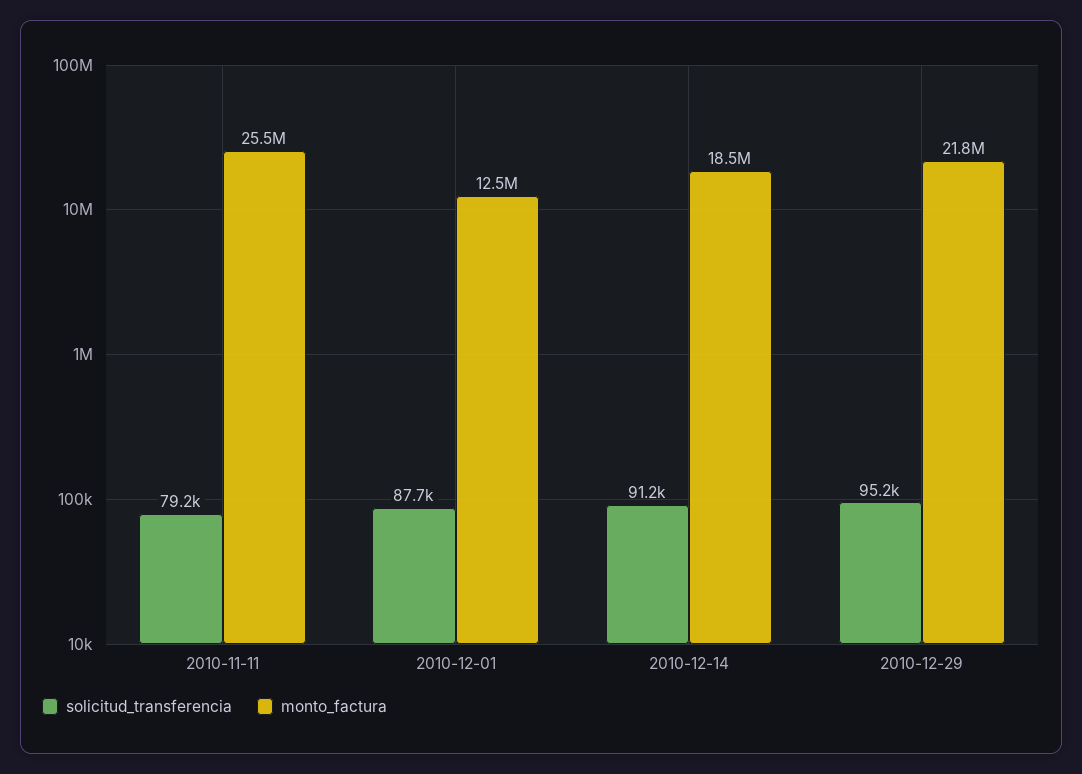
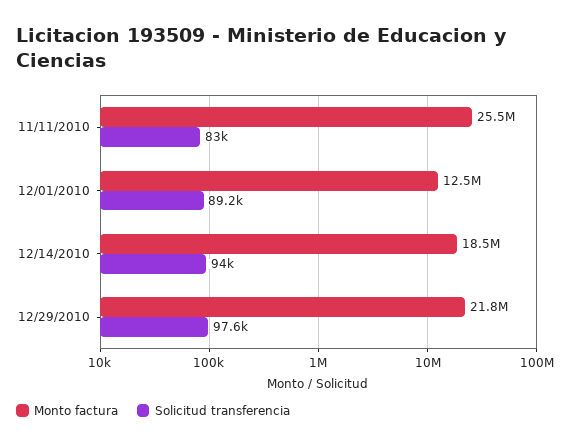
solicitud_transferencia, 2010-11-11: 79200 -> 83000
solicitud_transferencia, 2010-12-01: 87700 -> 89200
solicitud_transferencia, 2010-12-14: 91200 -> 94000
solicitud_transferencia, 2010-12-29: 95200 -> 97600

